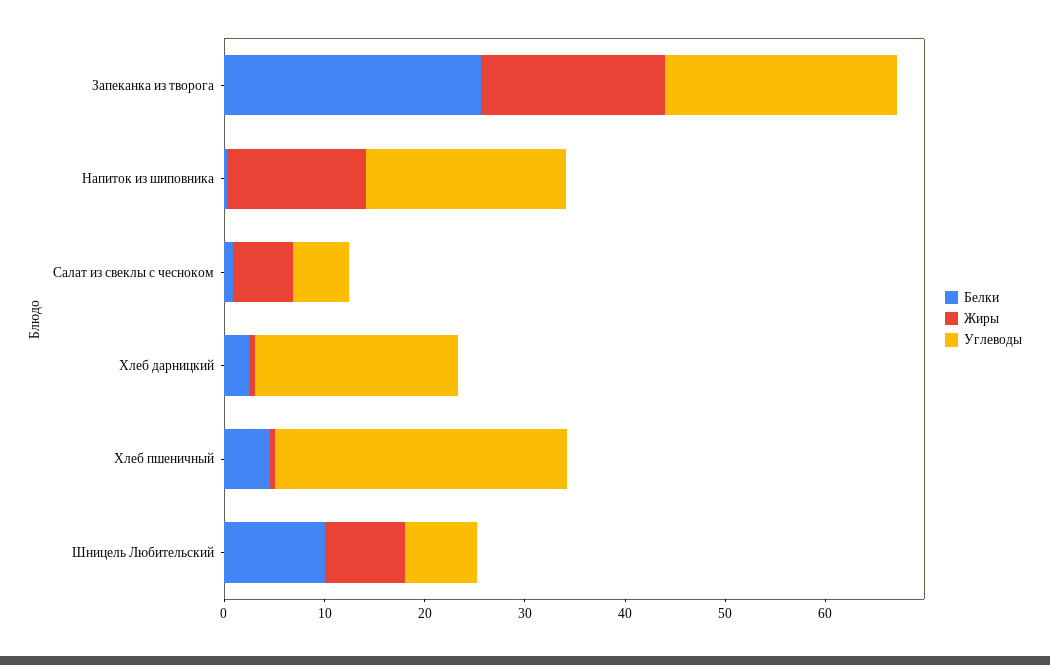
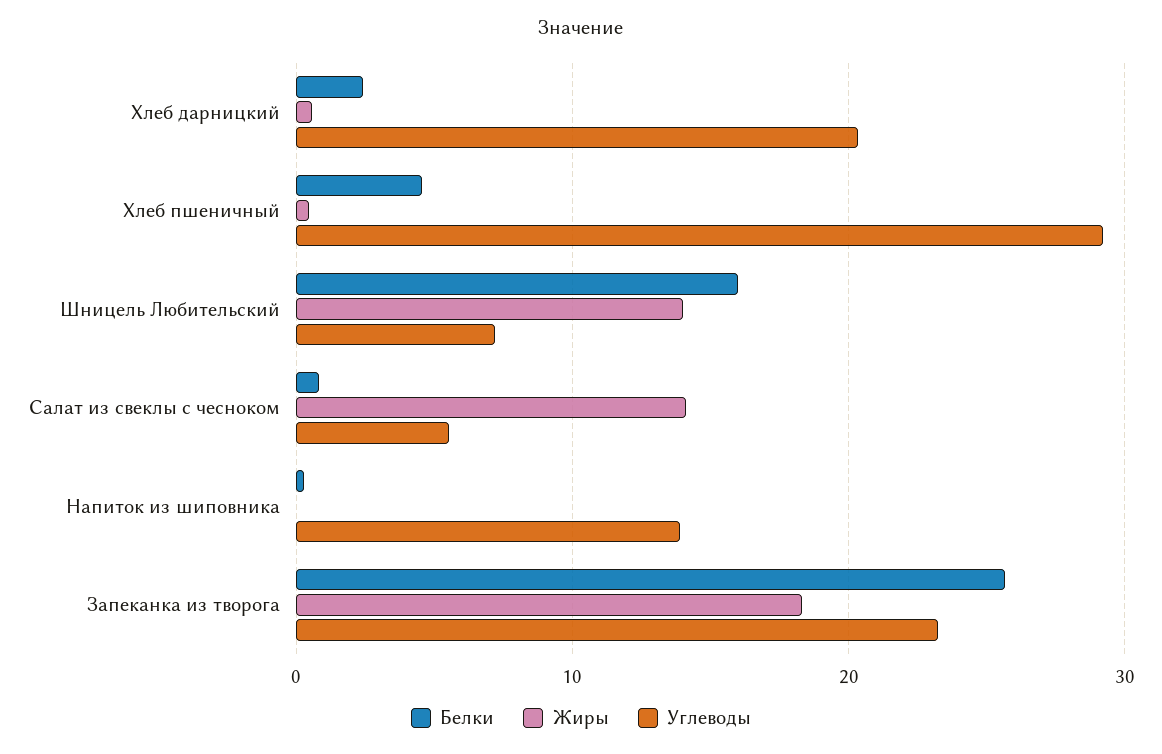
Жиры, Напиток из шиповника: 14 -> 0
Углеводы, Напиток из шиповника: 20 -> 14
Жиры, Салат из свеклы с чесноком: 6 -> 14
Белки, Шницель Любительский: 10 -> 16
Жиры, Шницель Любительский: 8 -> 14

